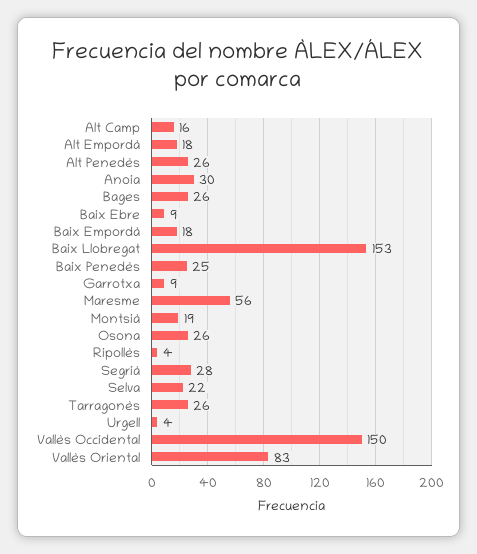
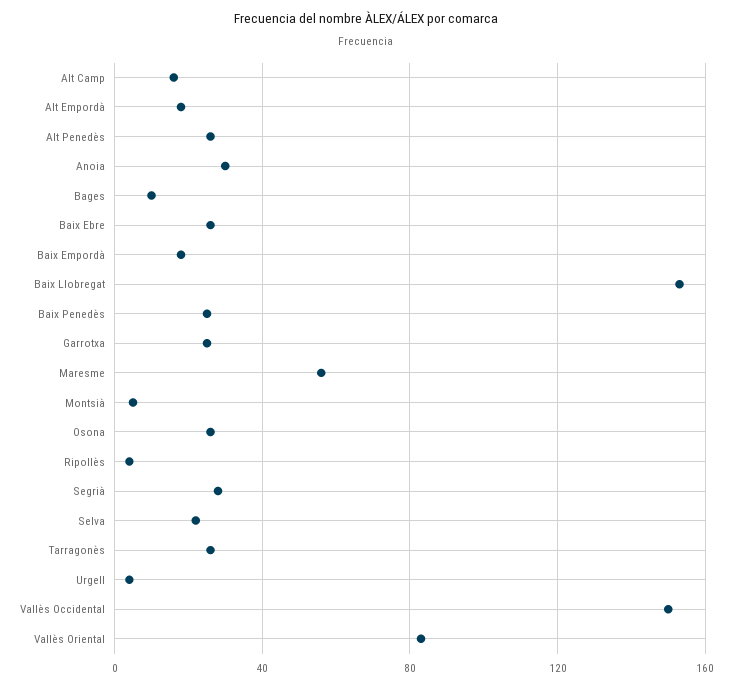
Bages: 26 -> 10
Baix Ebre: 9 -> 25
Garrotxa: 9 -> 25
Montsià: 19 -> 5

